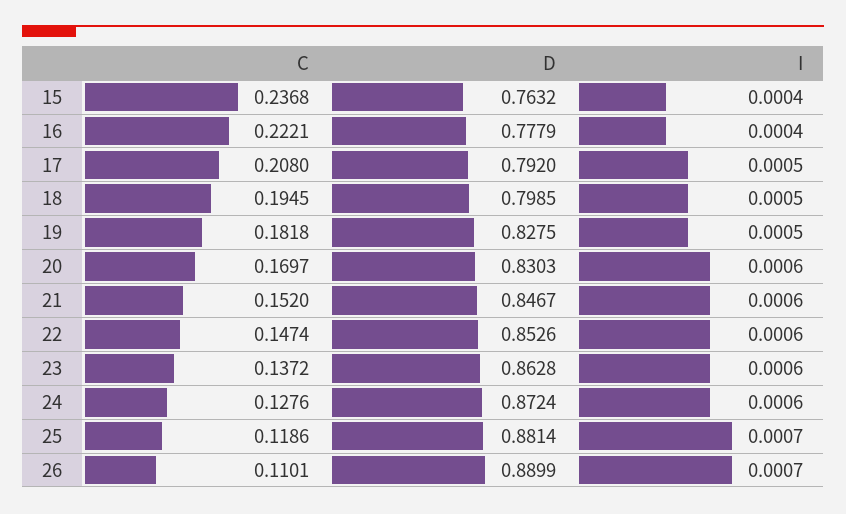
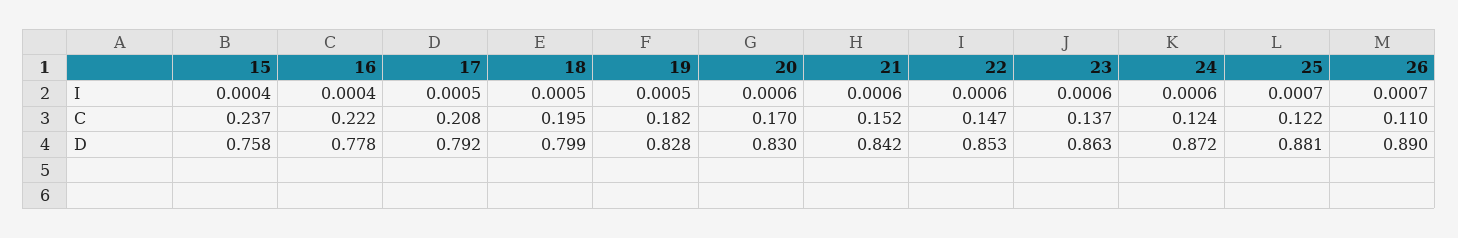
D, 15: 0.7632 -> 0.758
D, 21: 0.8467 -> 0.842
C, 24: 0.1276 -> 0.124
C, 25: 0.1186 -> 0.122

